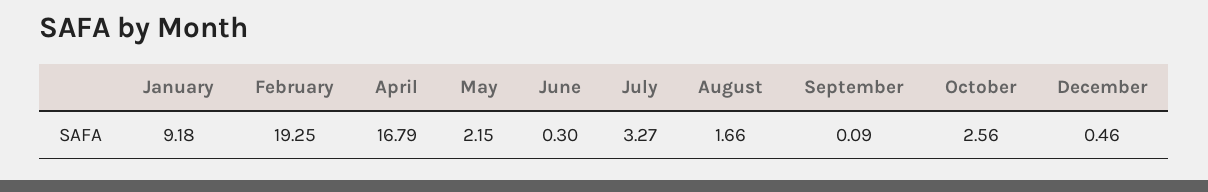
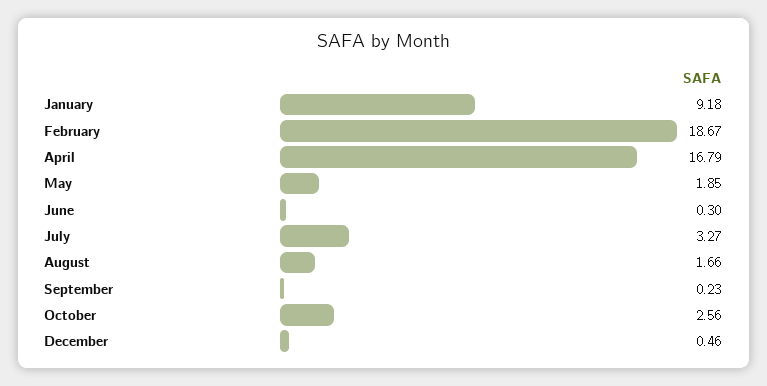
February: 19.25 -> 18.67
May: 2.15 -> 1.85
September: 0.09 -> 0.23

